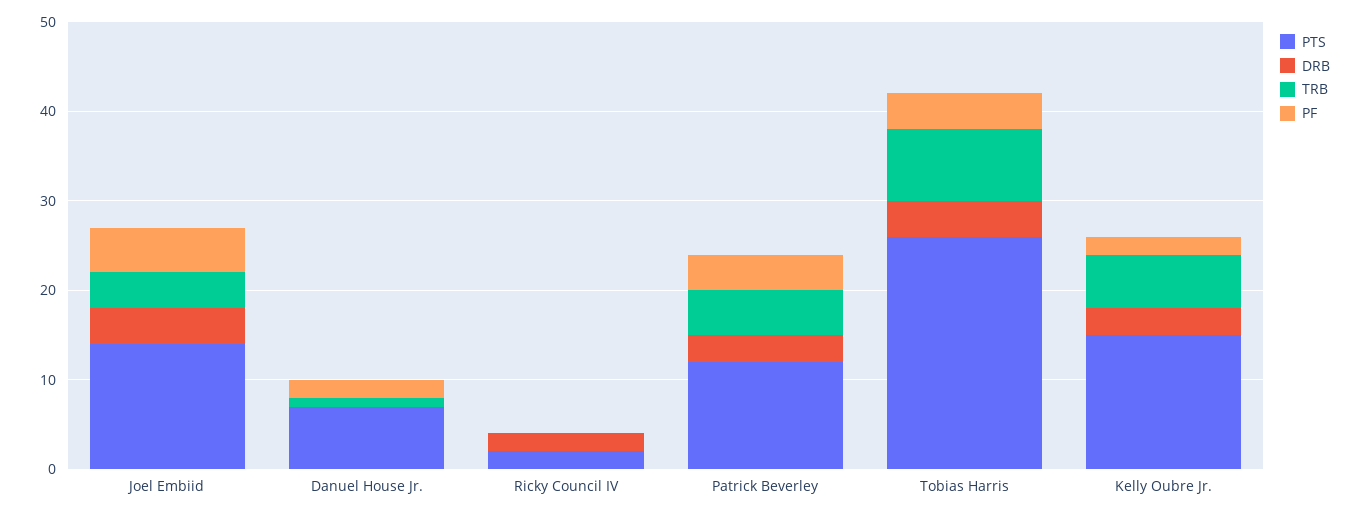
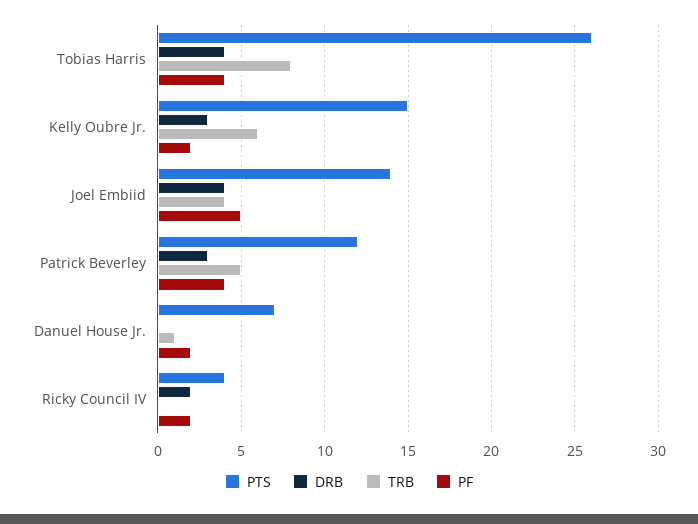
PTS, Ricky Council IV: 2 -> 4
PF, Ricky Council IV: 0 -> 2

